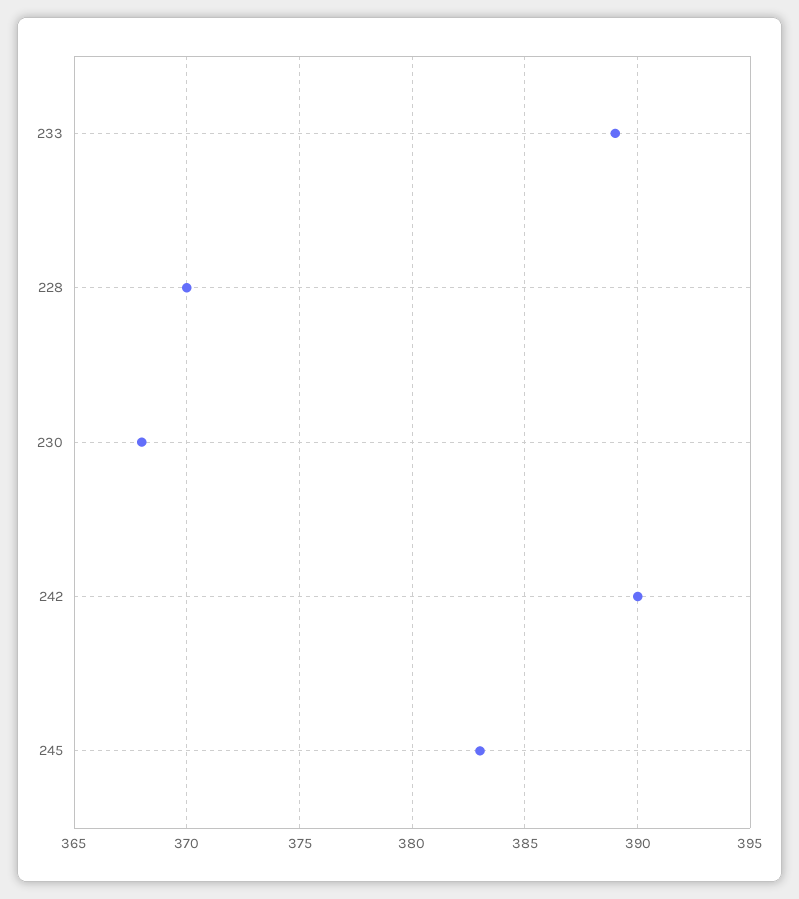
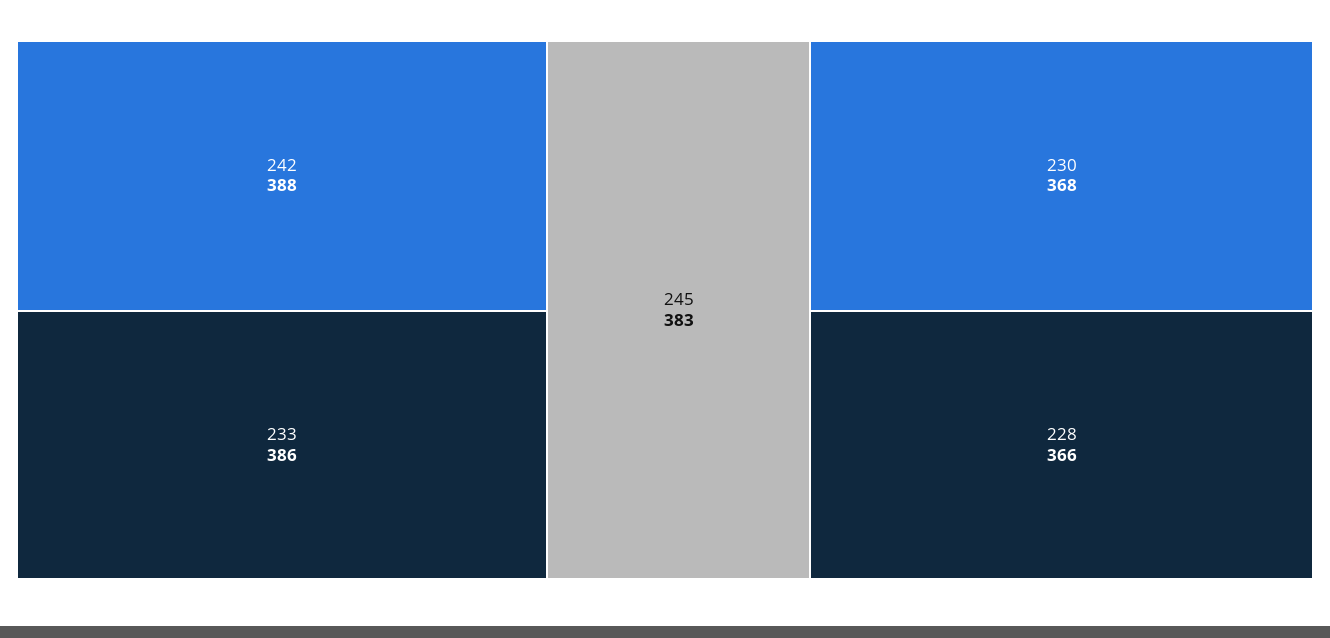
233: 389 -> 386
228: 370 -> 366
242: 390 -> 388

